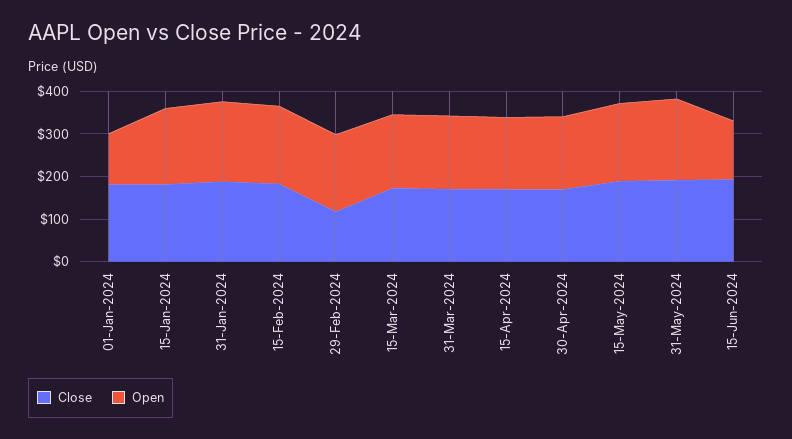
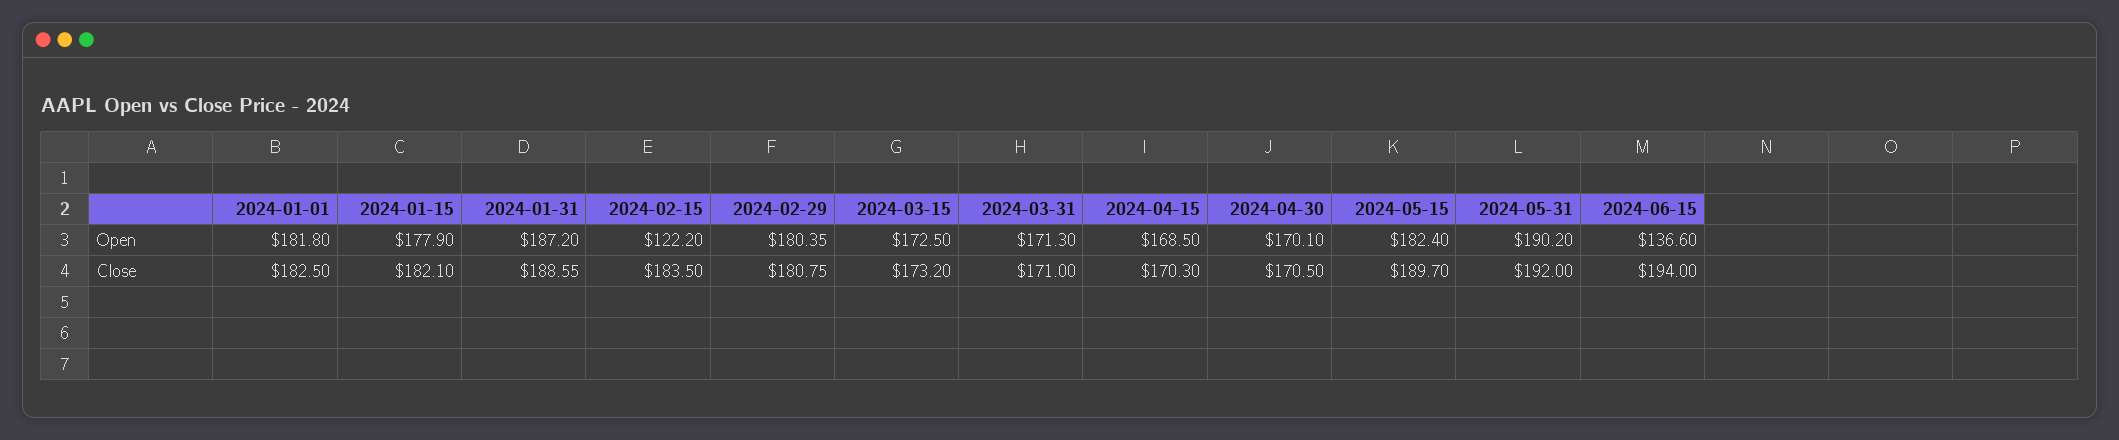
Open, 01-Jan-2024: 120 -> 181.8
Open, 15-Feb-2024: 180 -> 122.2
Close, 29-Feb-2024: 120 -> 180.75

